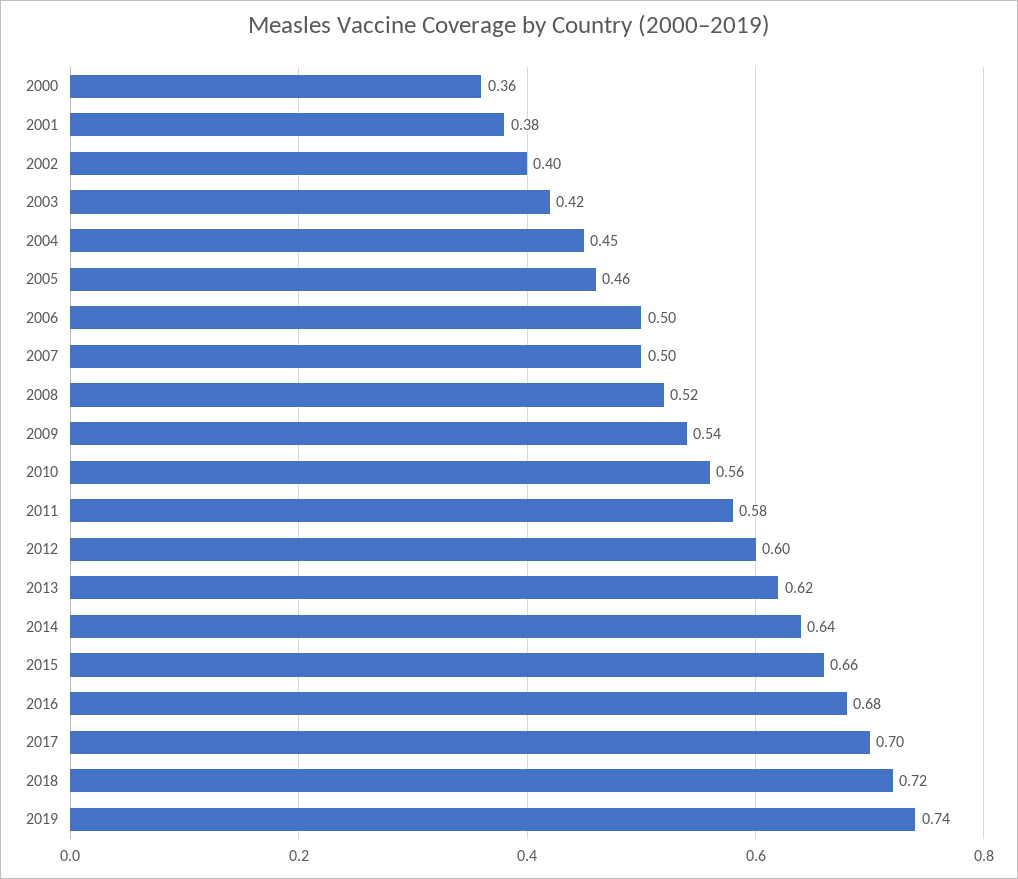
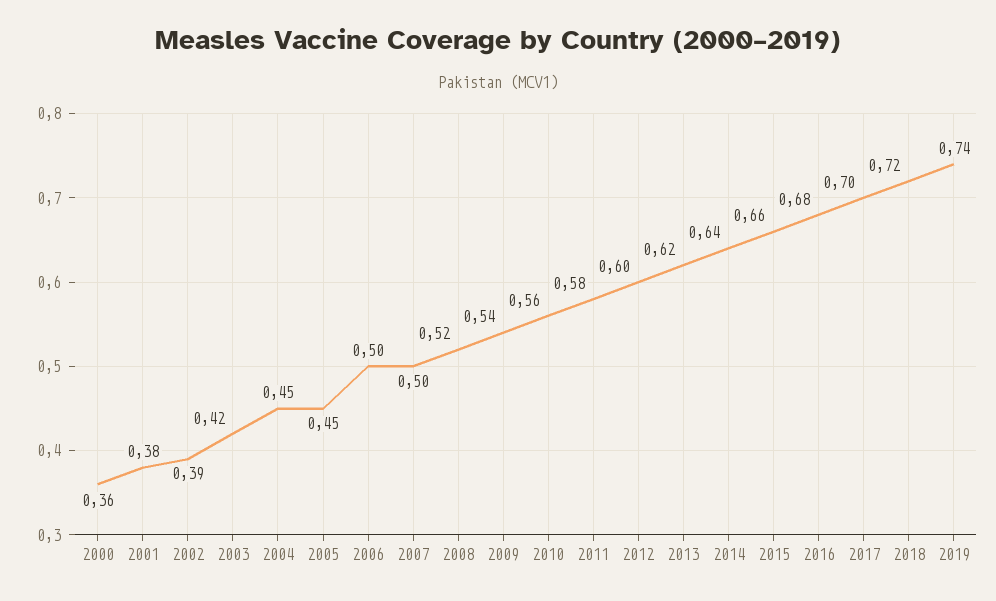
2002: 0.4 -> 0.39
2005: 0.46 -> 0.45

